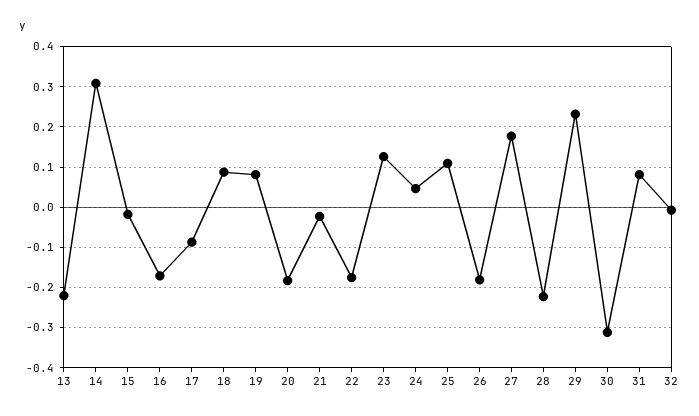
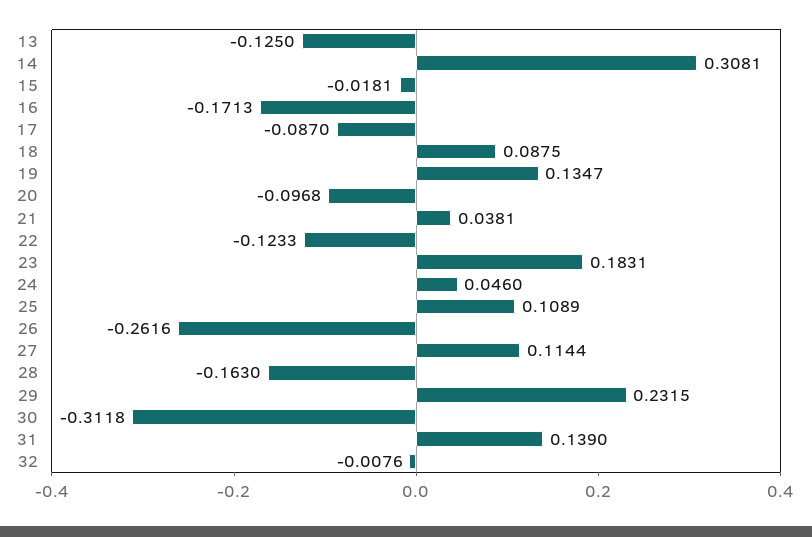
13: -0.22 -> -0.125
19: 0.08 -> 0.1347
20: -0.18 -> -0.0968
21: -0.02 -> 0.0381
22: -0.18 -> -0.1233
23: 0.12 -> 0.1831
26: -0.18 -> -0.2616
27: 0.18 -> 0.1144
28: -0.22 -> -0.163
31: 0.08 -> 0.139

